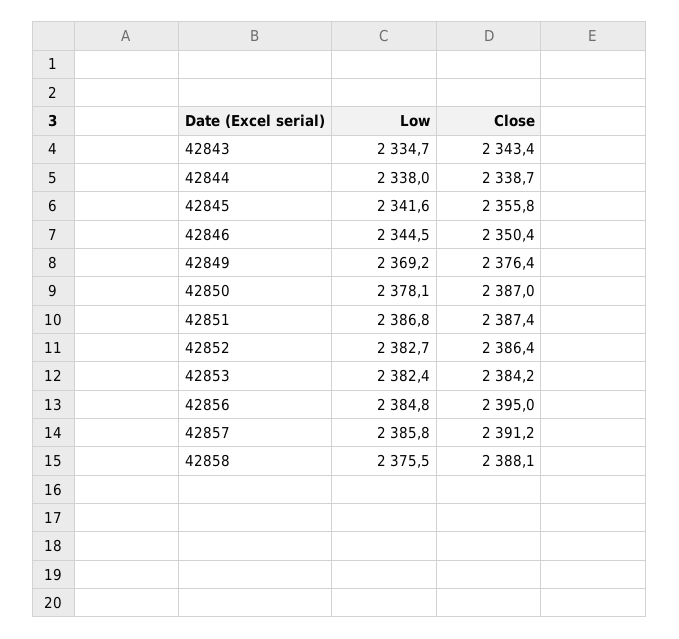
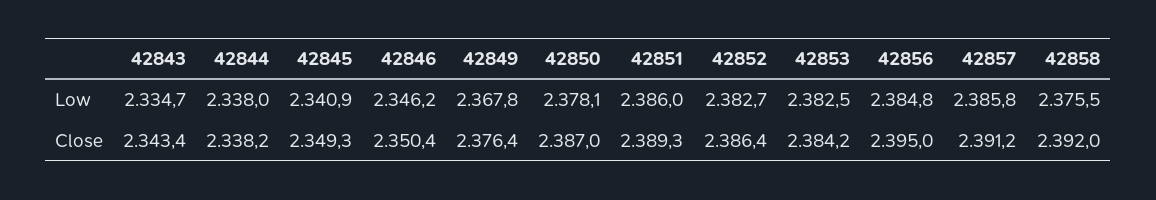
Close, 42844: 2338.7 -> 2338.2
Low, 42845: 2341.6 -> 2340.9
Close, 42845: 2355.8 -> 2349.3
Low, 42846: 2344.5 -> 2346.2
Low, 42849: 2369.2 -> 2367.8
Low, 42851: 2386.8 -> 2386
Close, 42851: 2387.4 -> 2389.3
Low, 42853: 2382.4 -> 2382.5
Close, 42858: 2388.1 -> 2392

